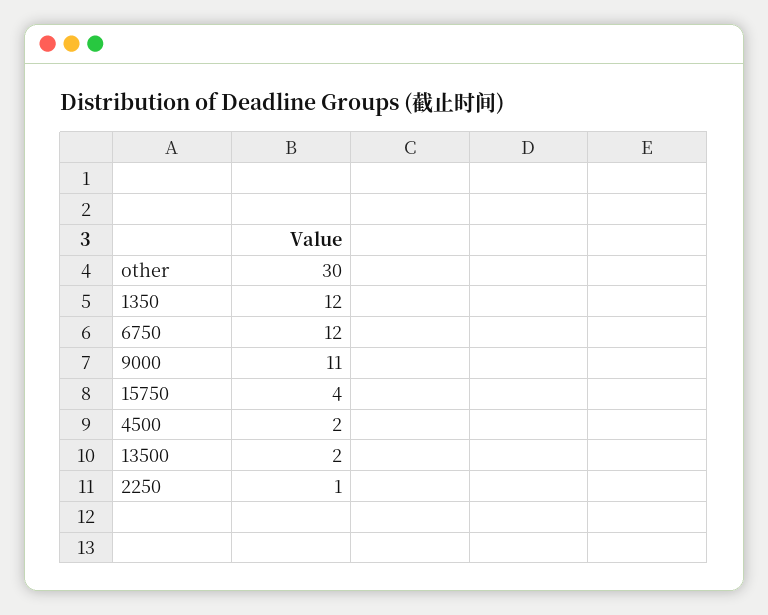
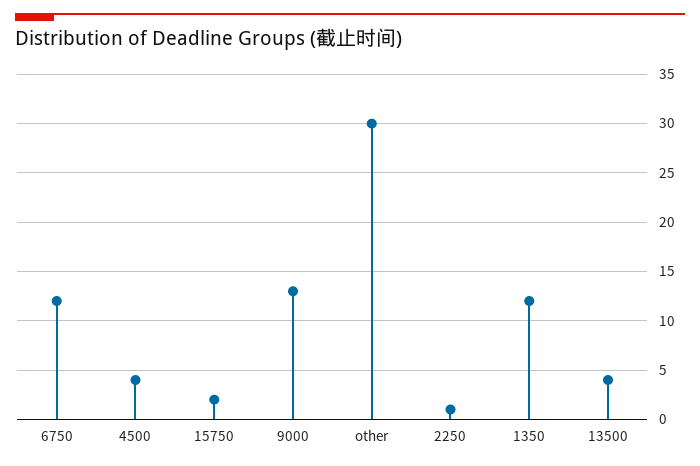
9000: 11 -> 13
15750: 4 -> 2
4500: 2 -> 4
13500: 2 -> 4

